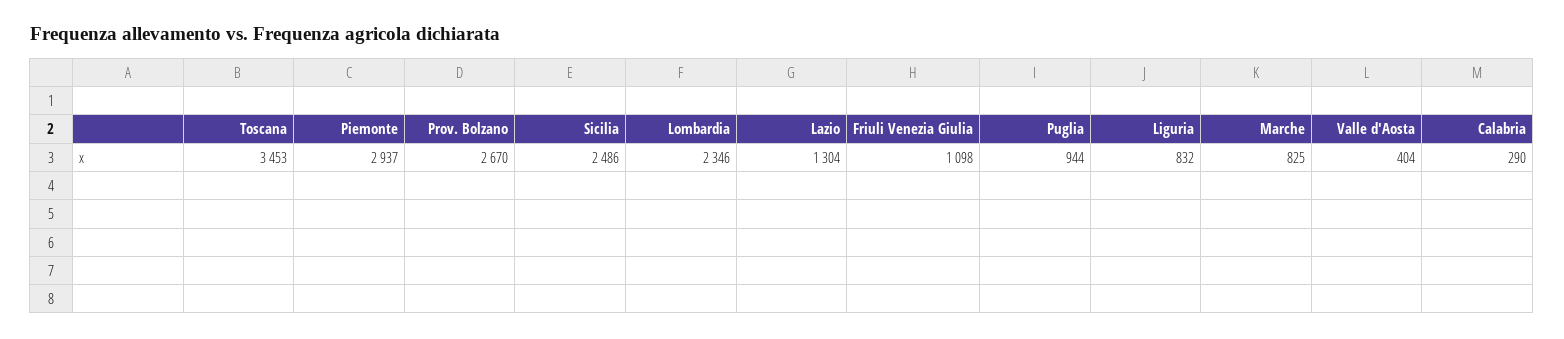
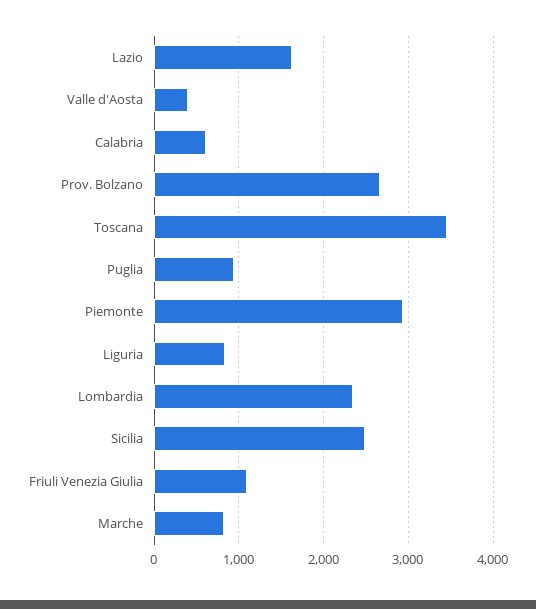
Lazio: 1304 -> 1600
Calabria: 290 -> 600

